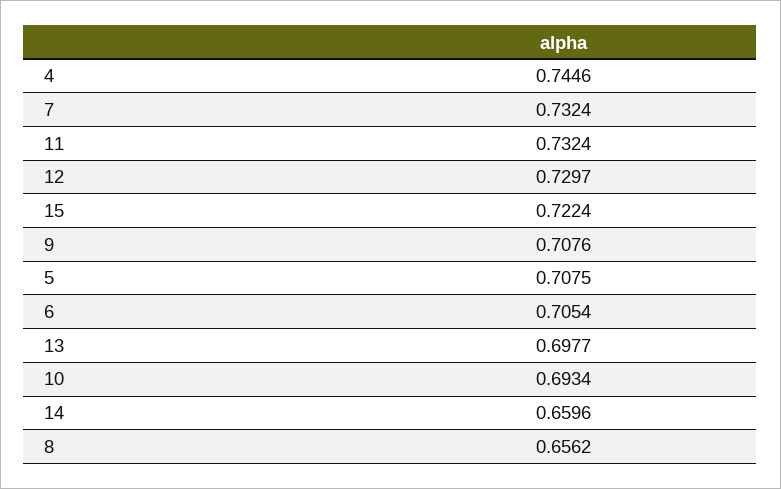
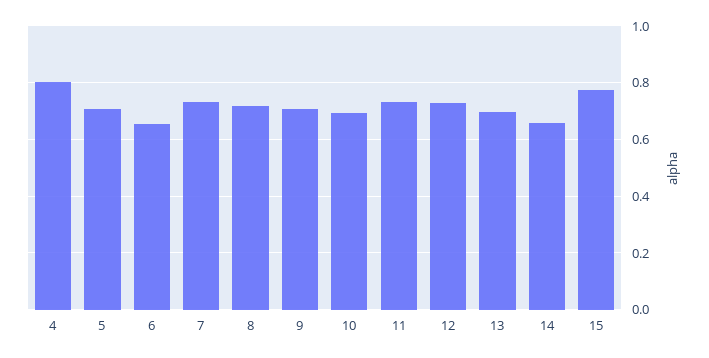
4: 0.7446 -> 0.8
15: 0.7224 -> 0.775
6: 0.7054 -> 0.65
8: 0.6562 -> 0.725

